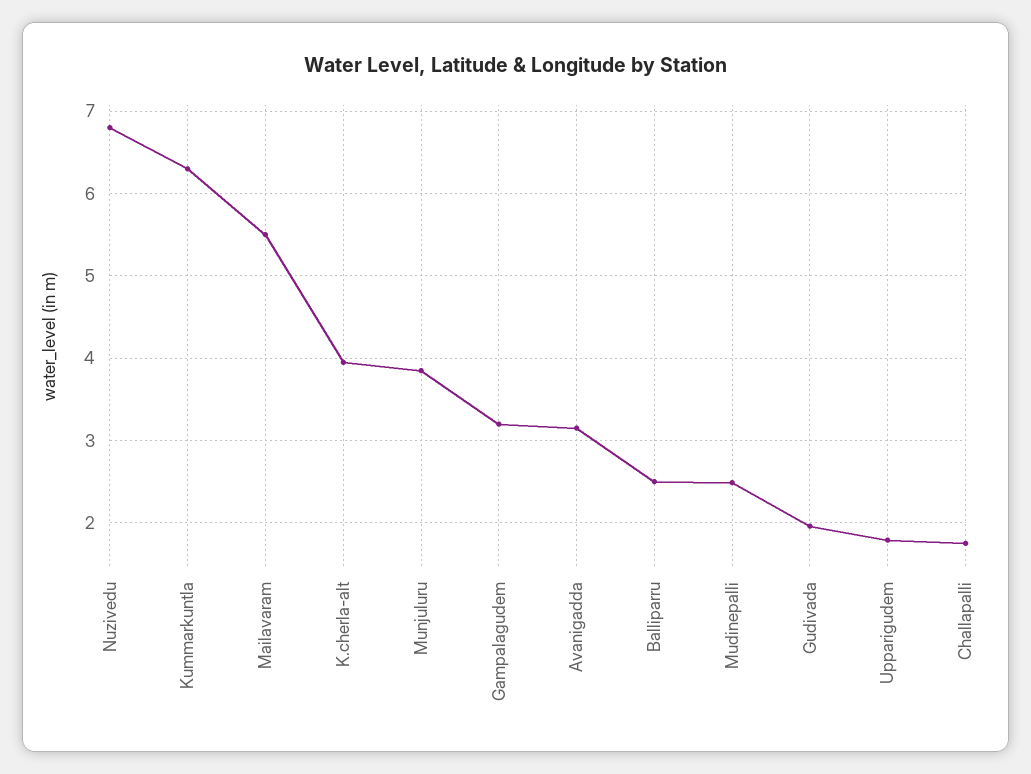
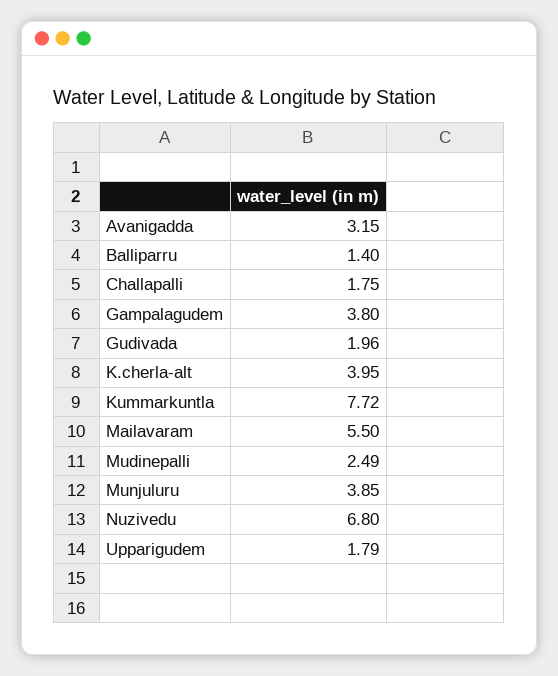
Kummarkuntla: 6.3 -> 7.72
Gampalagudem: 3.2 -> 3.8
Balliparru: 2.5 -> 1.4

